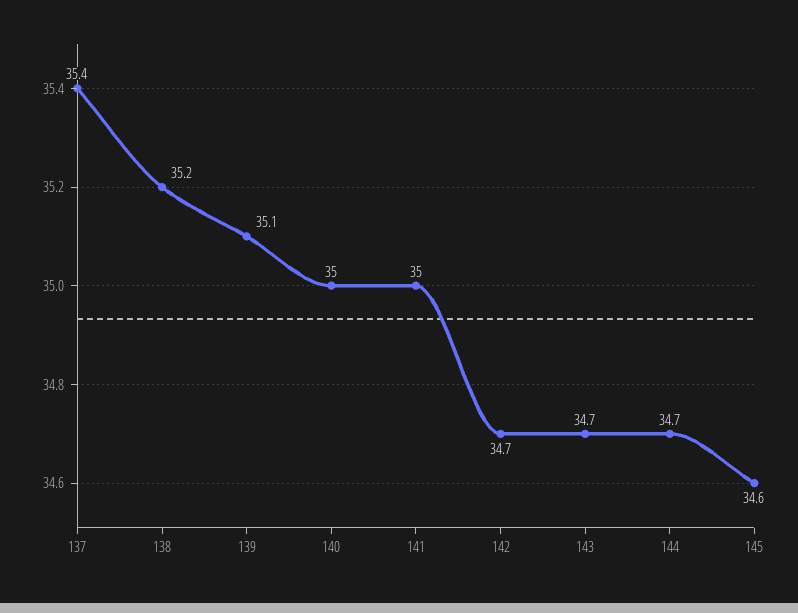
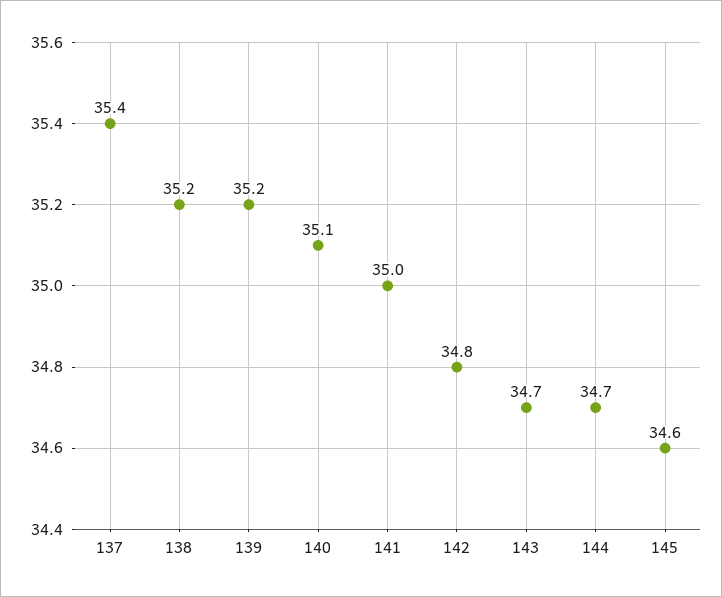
139: 35.1 -> 35.2
140: 35 -> 35.1
142: 34.7 -> 34.8

